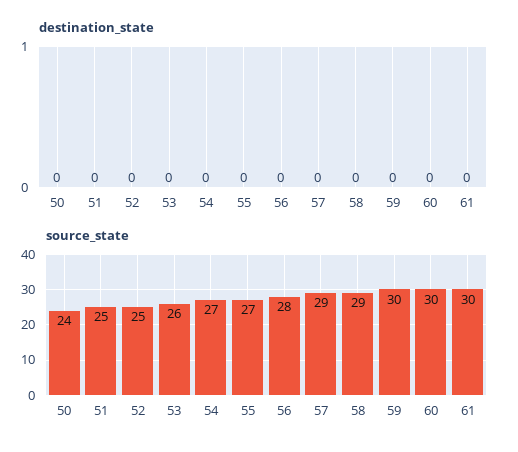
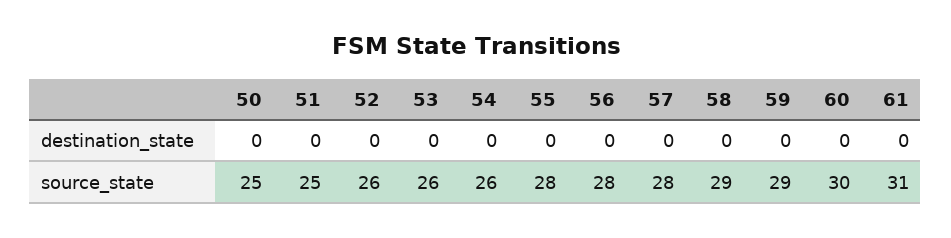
source_state, 50: 24 -> 25
source_state, 52: 25 -> 26
source_state, 54: 27 -> 26
source_state, 55: 27 -> 28
source_state, 57: 29 -> 28
source_state, 59: 30 -> 29
source_state, 61: 30 -> 31

